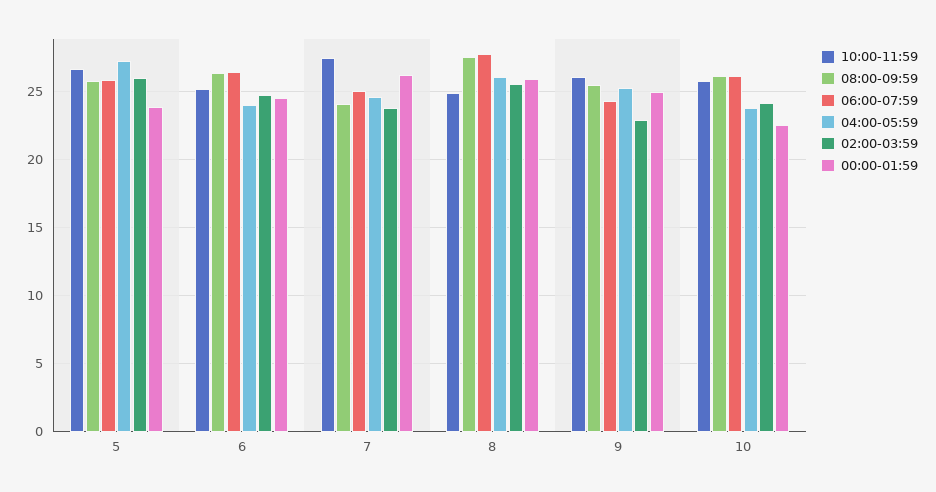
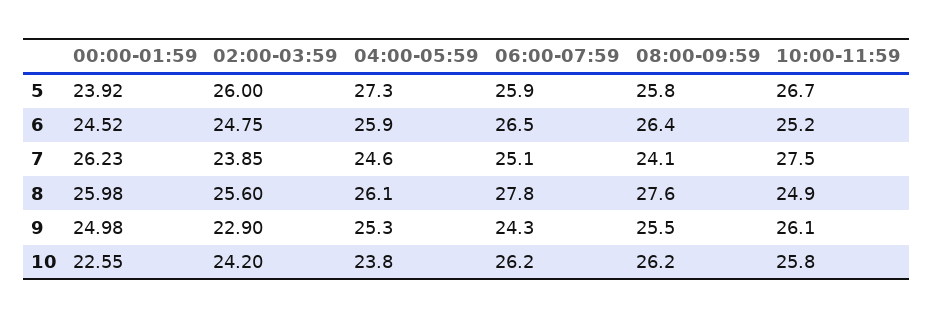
04:00-05:59, 6: 24 -> 25.9

